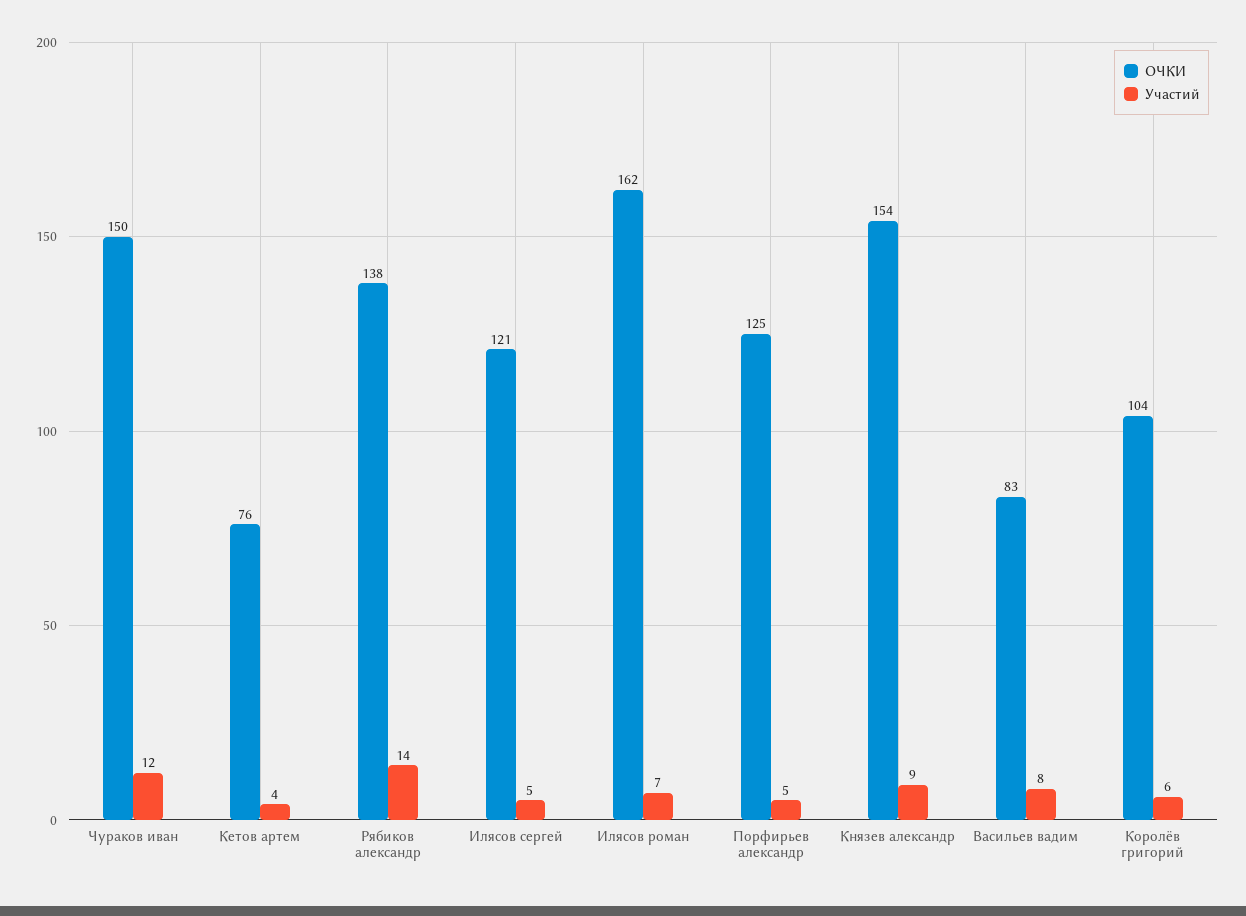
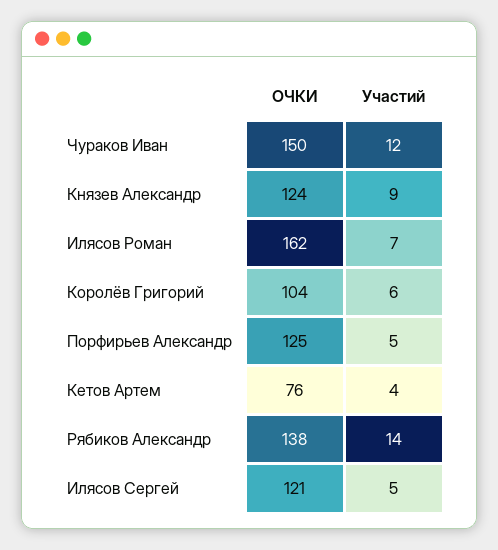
ОЧКИ, Князев александр: 154 -> 124
ОЧКИ, Васильев вадим: 83 -> none
Участий, Васильев вадим: 8 -> none

